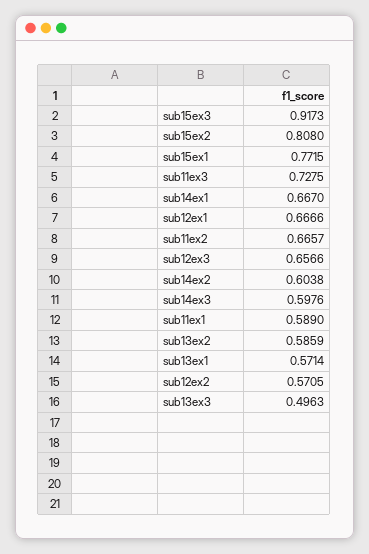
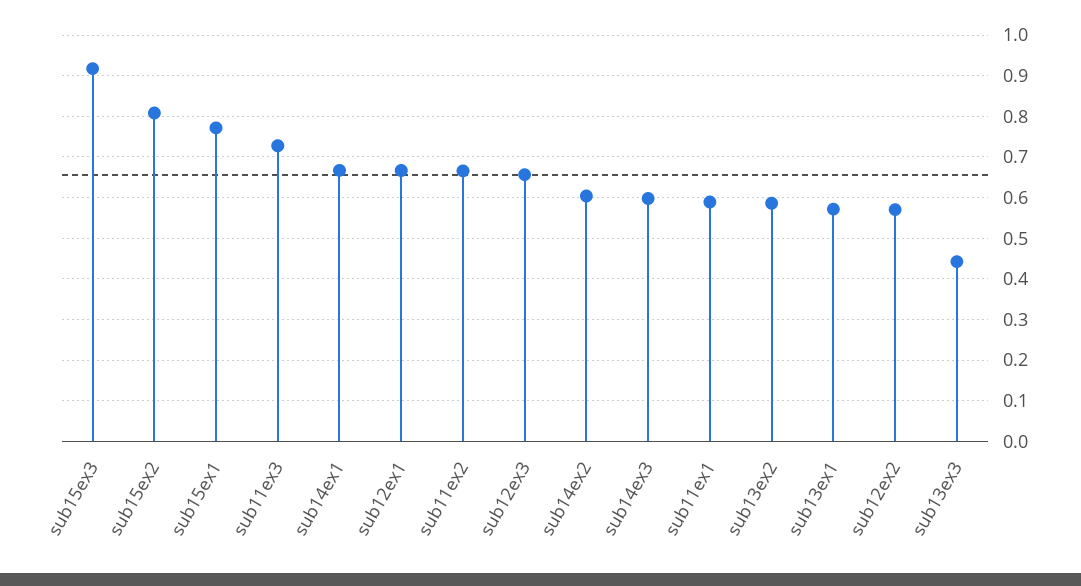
sub13ex3: 0.4963 -> 0.44

